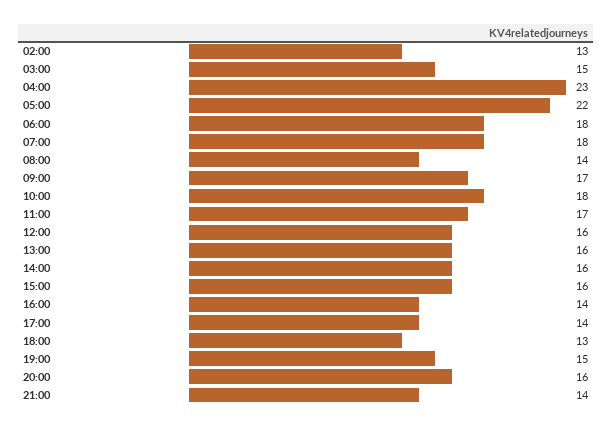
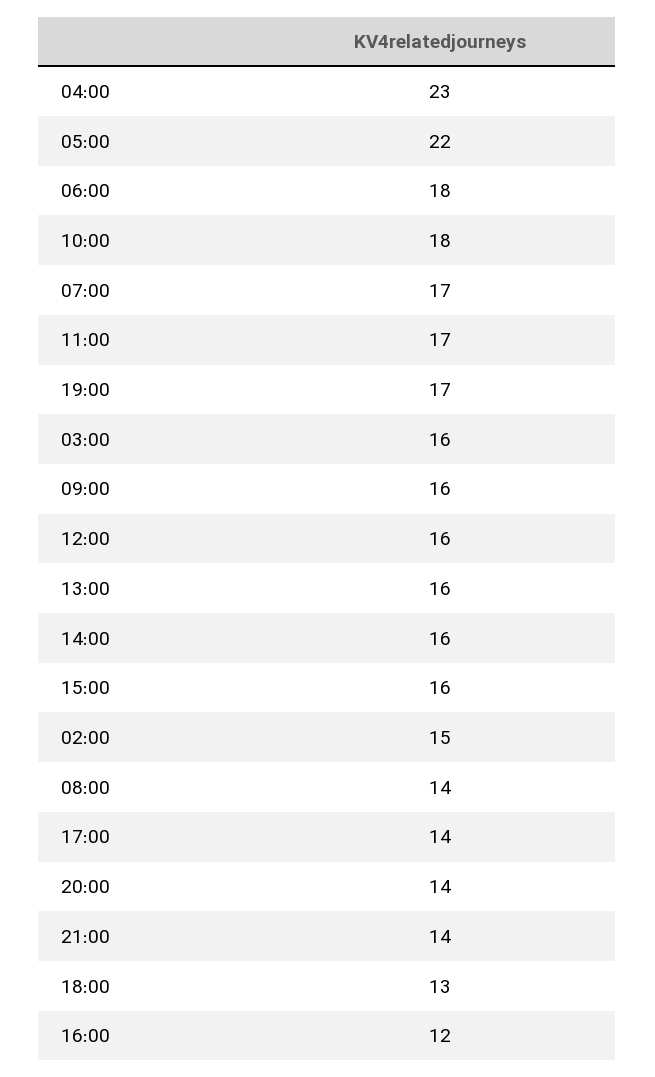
02:00: 13 -> 15
03:00: 15 -> 16
07:00: 18 -> 17
09:00: 17 -> 16
16:00: 14 -> 12
19:00: 15 -> 17
20:00: 16 -> 14

